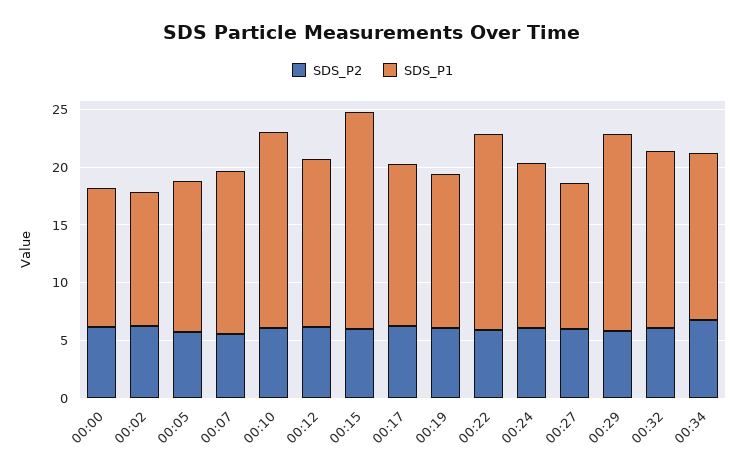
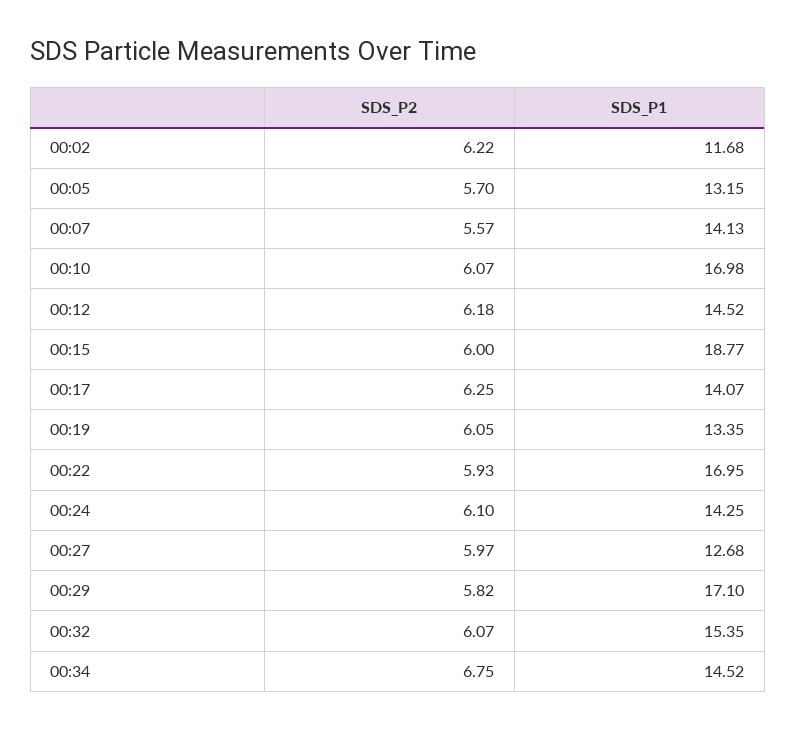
SDS_P2, 00:00: 6 -> none
SDS_P1, 00:00: 12 -> none

